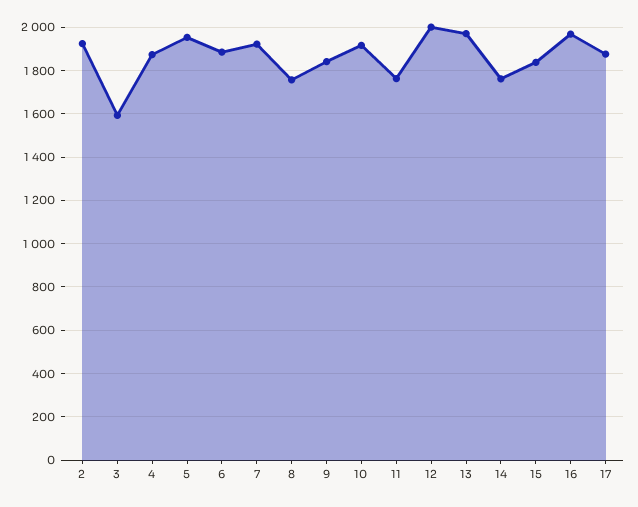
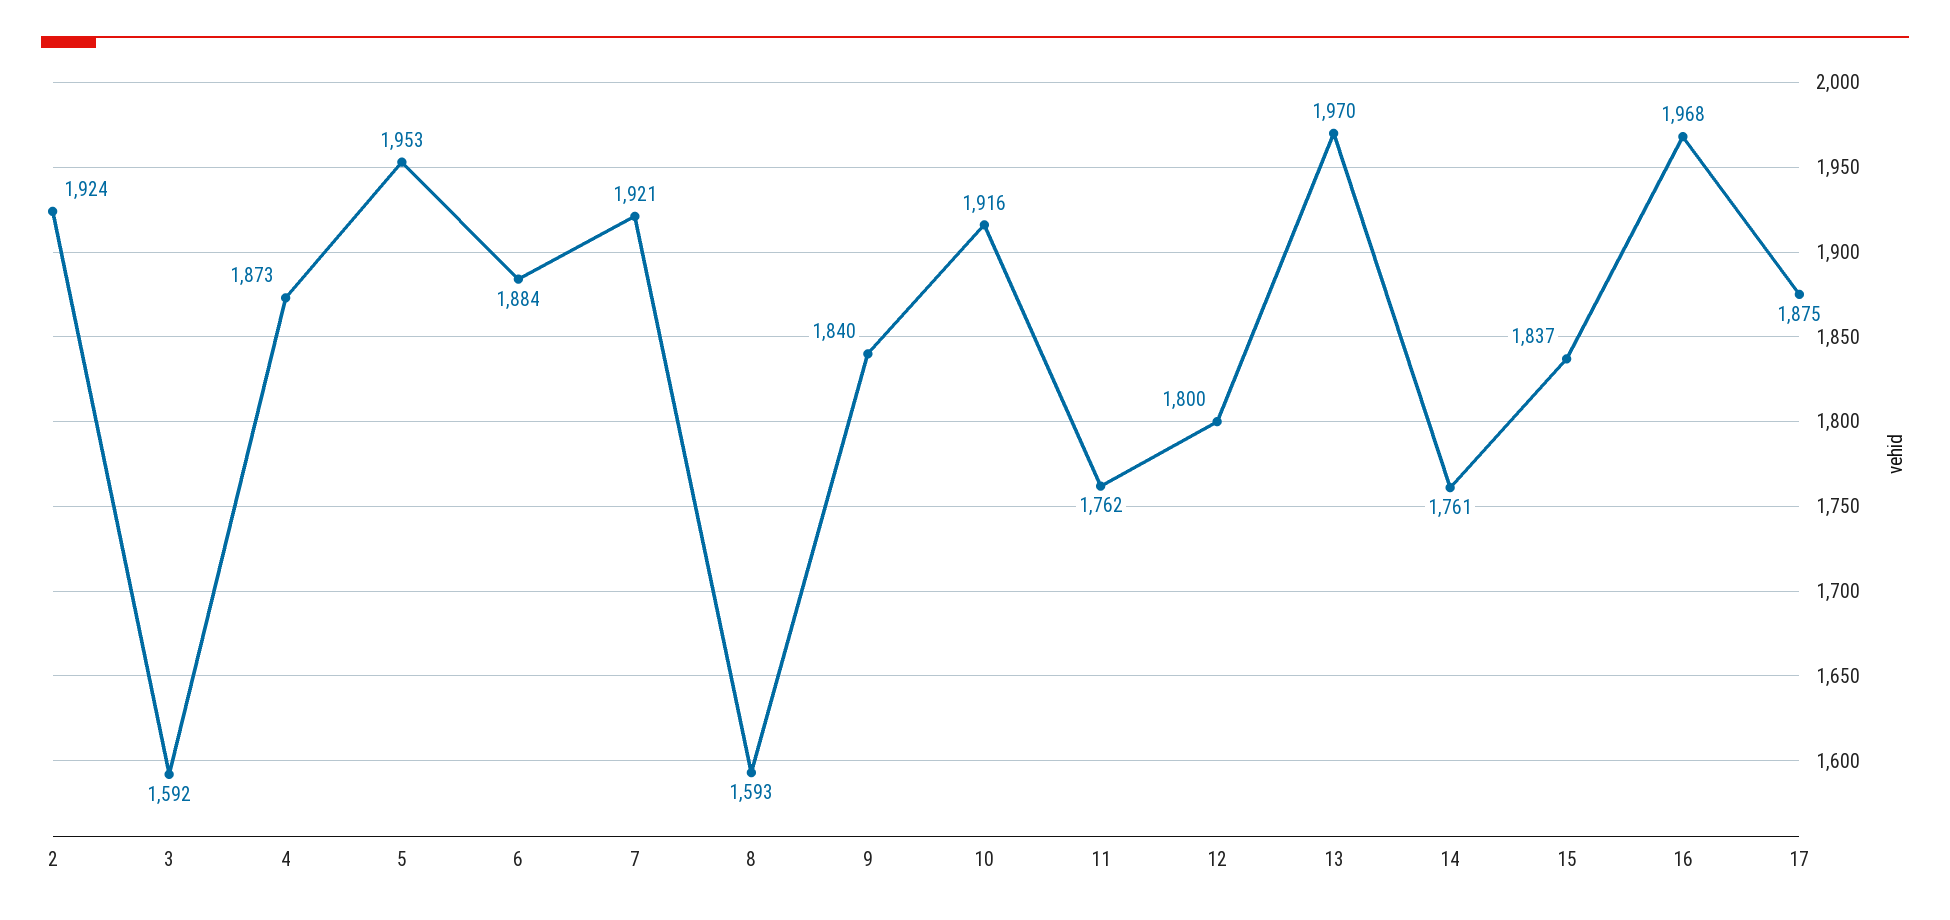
8: 1750 -> 1593
12: 2000 -> 1800

